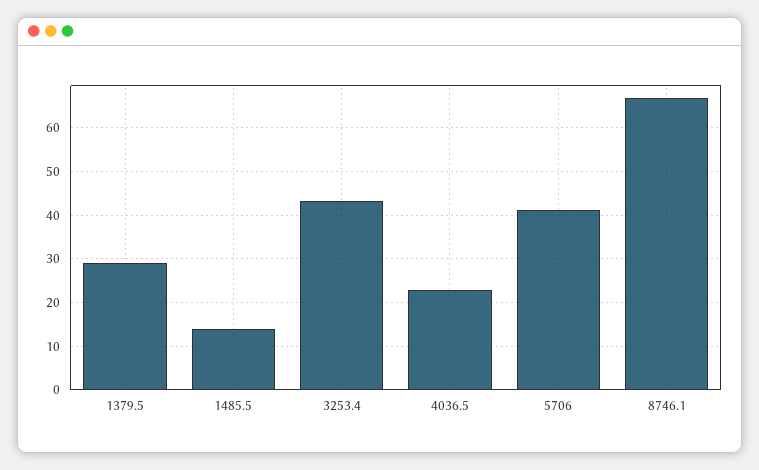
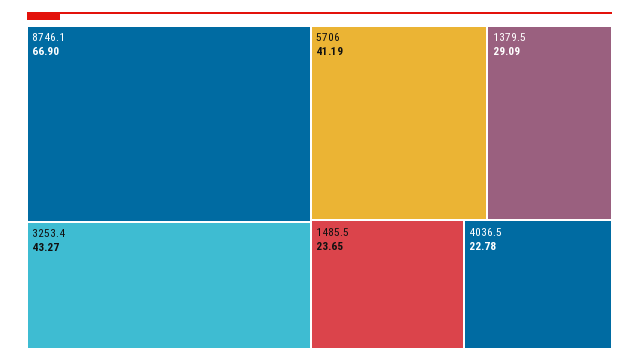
1485.5: 14 -> 23.65

